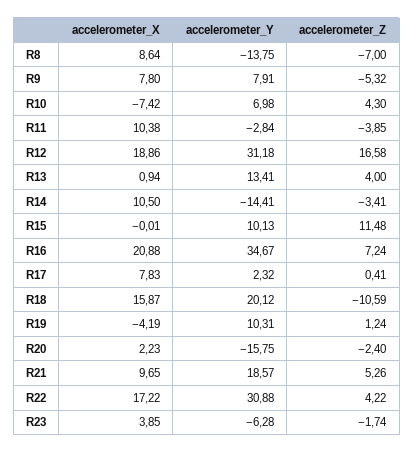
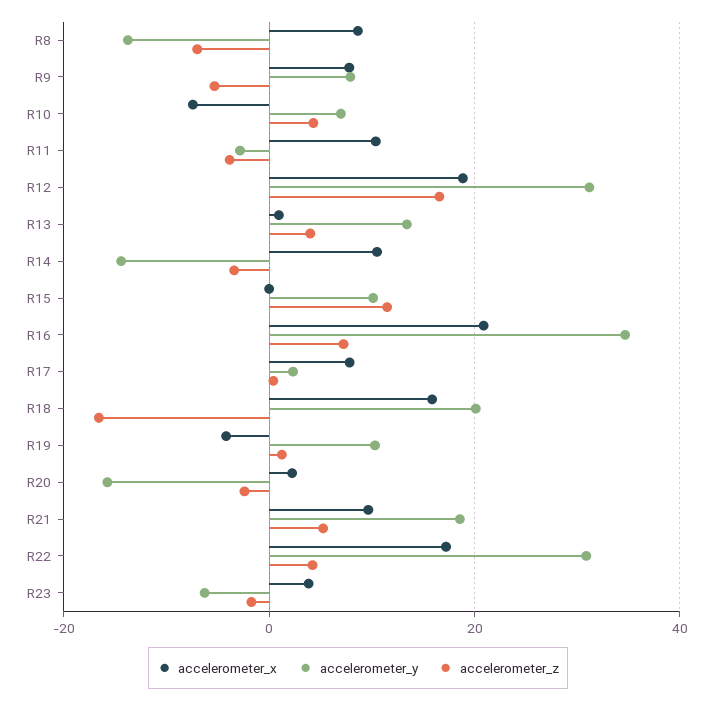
accelerometer_Z, R18: -10.59 -> -16

